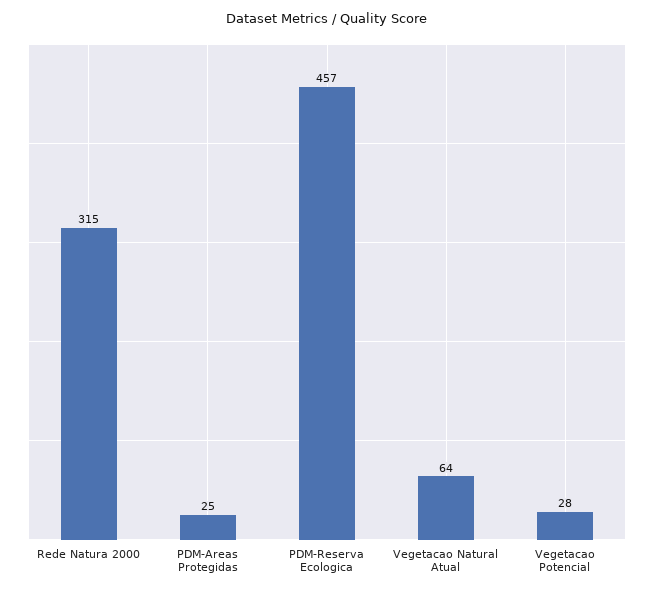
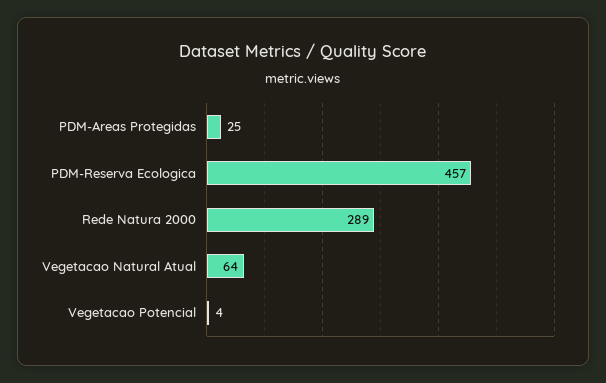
Rede Natura 2000: 315 -> 289
Vegetacao Potencial: 28 -> 4

